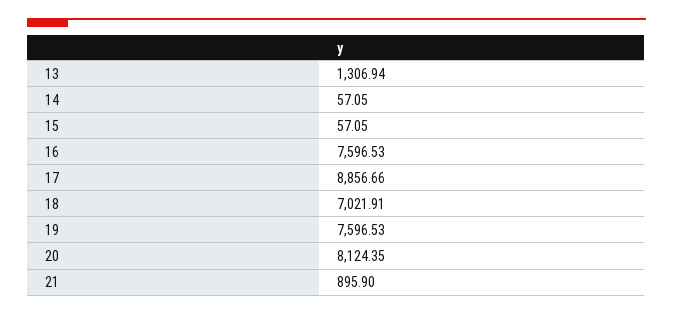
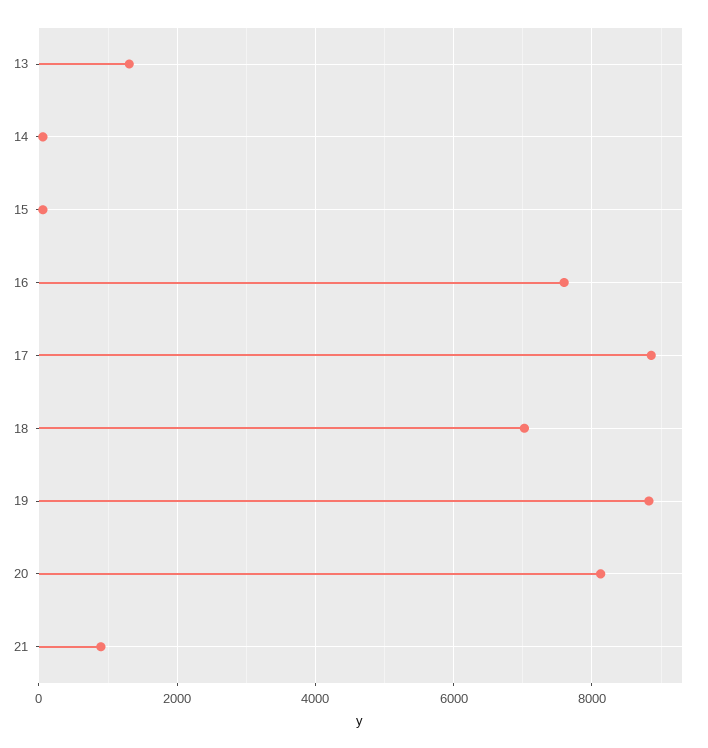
19: 7596.53 -> 8800

